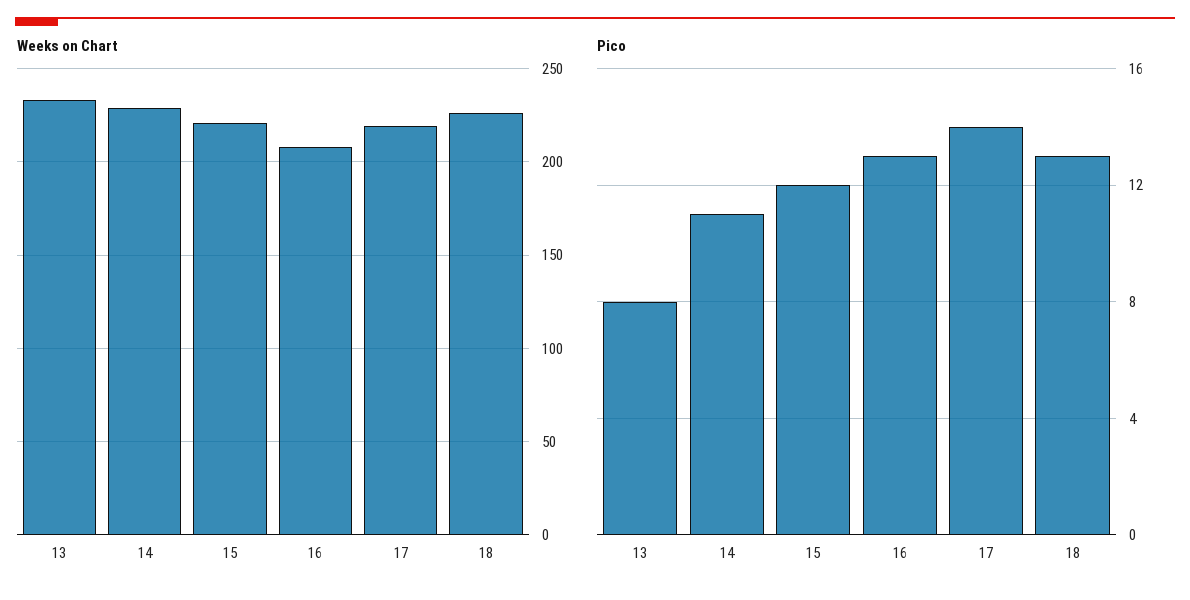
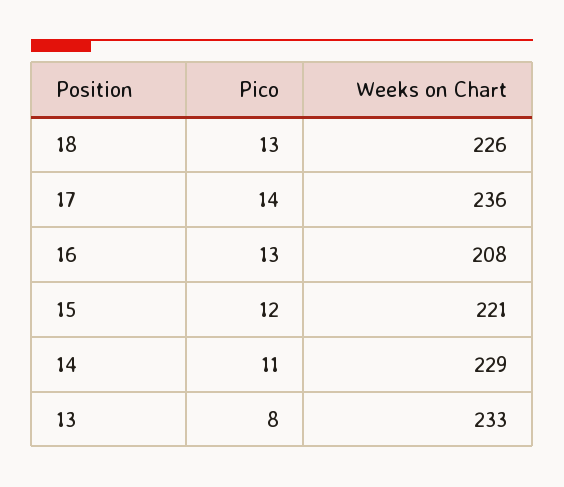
Weeks on Chart, 17: 220 -> 236

